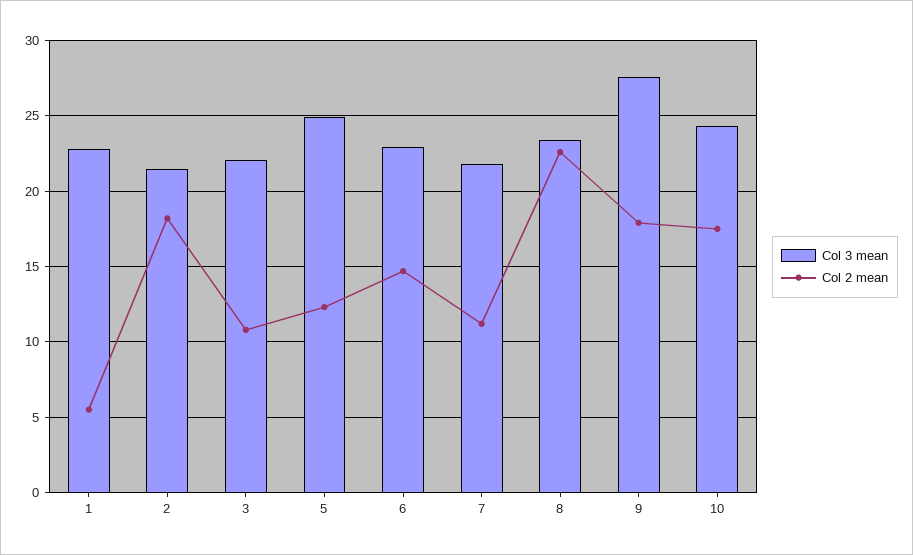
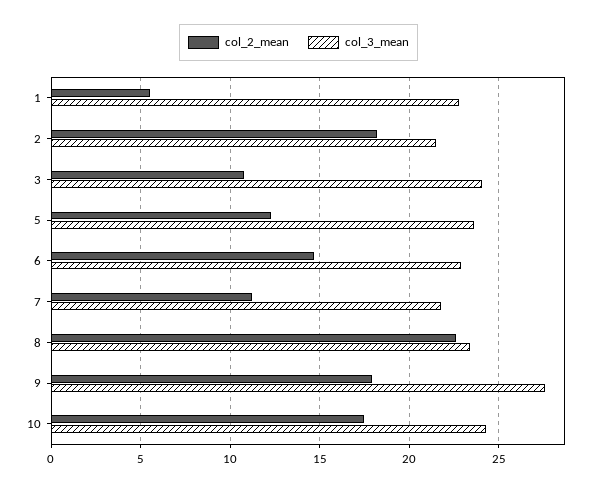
Col 3 mean, 3: 22 -> 24
Col 3 mean, 5: 25 -> 23.5

